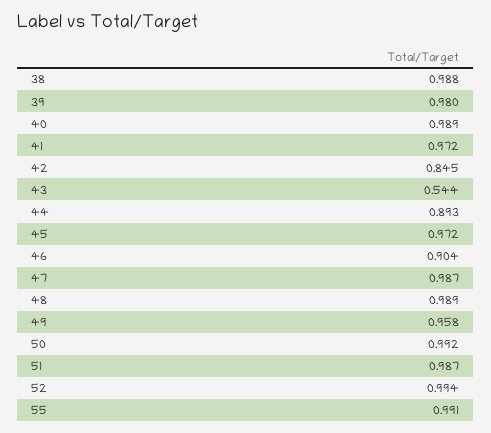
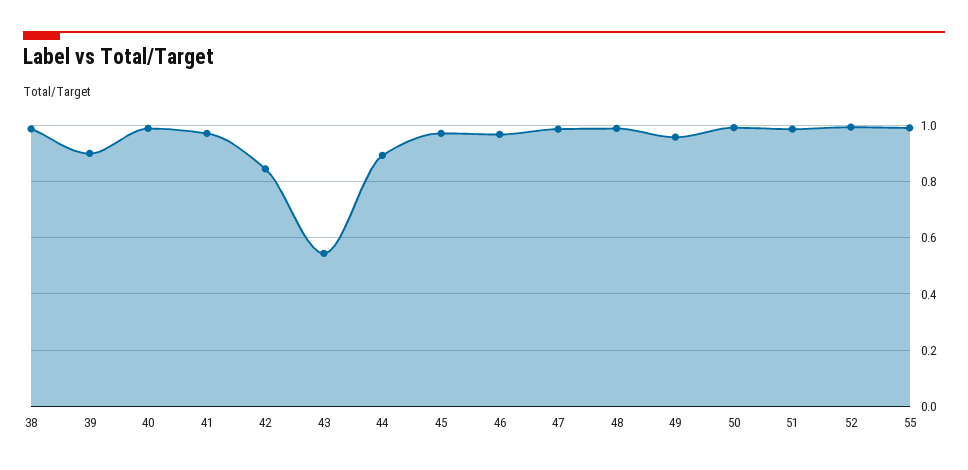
39: 0.98 -> 0.9
46: 0.904 -> 0.975

